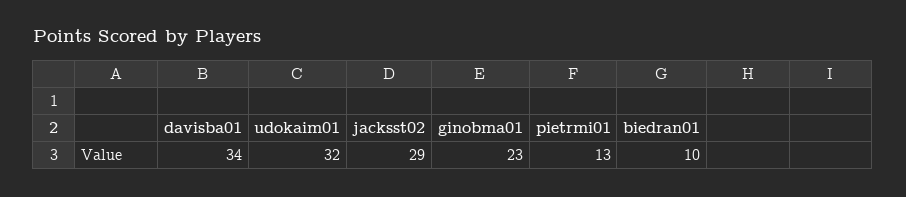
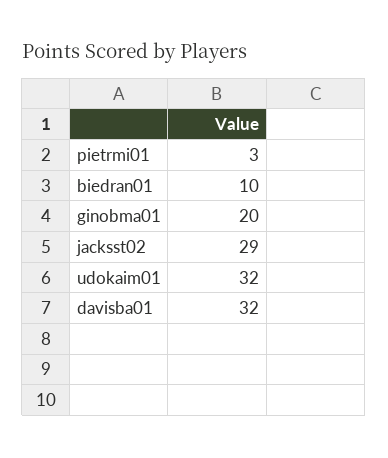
davisba01: 34 -> 32
ginobma01: 23 -> 20
pietrmi01: 13 -> 3

